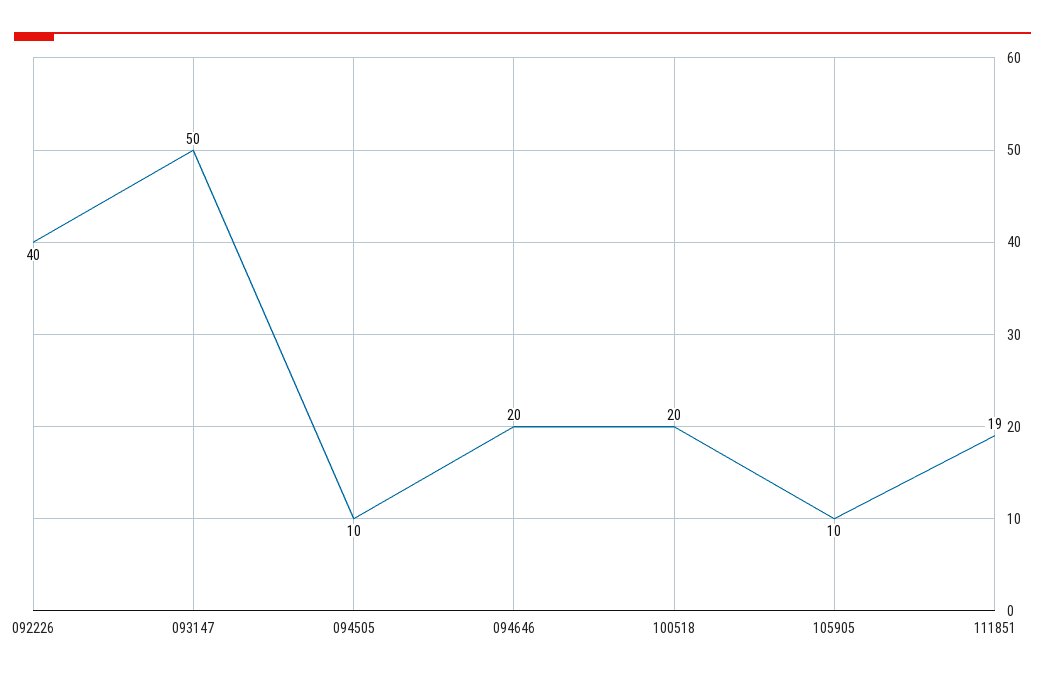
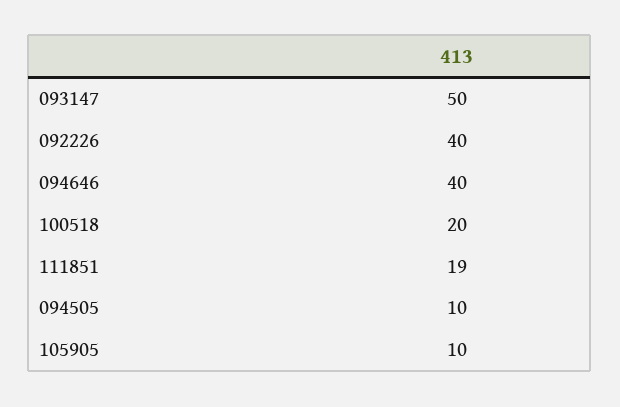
094646: 20 -> 40

